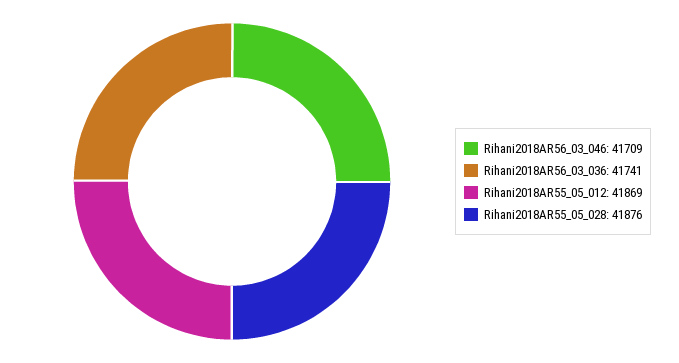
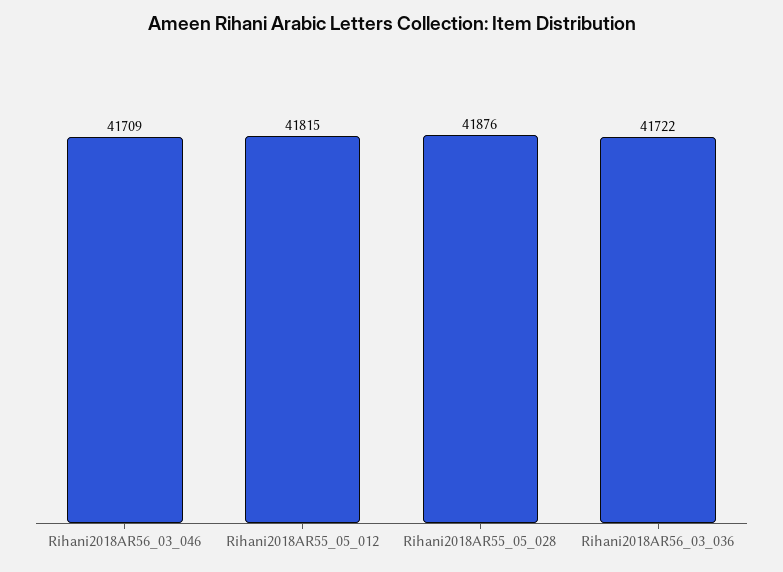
Rihani2018AR56_03_036: 41741 -> 41722
Rihani2018AR55_05_012: 41869 -> 41815

